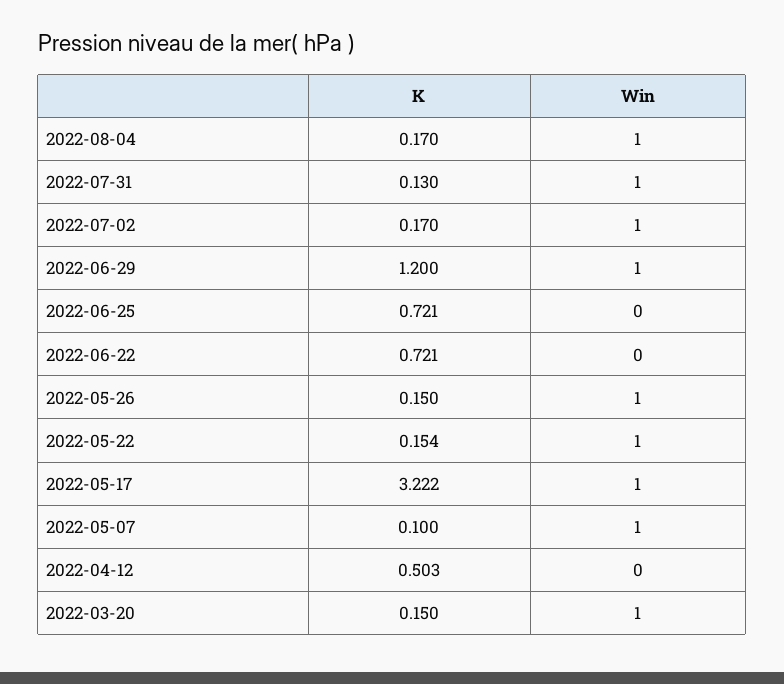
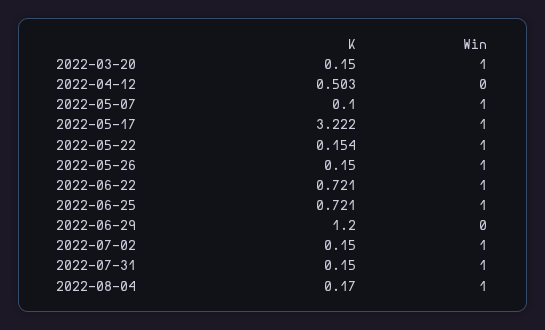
K, 2022-07-31: 0.13 -> 0.15
K, 2022-07-02: 0.17 -> 0.15
Win, 2022-06-29: 1 -> 0
Win, 2022-06-25: 0 -> 1
Win, 2022-06-22: 0 -> 1

